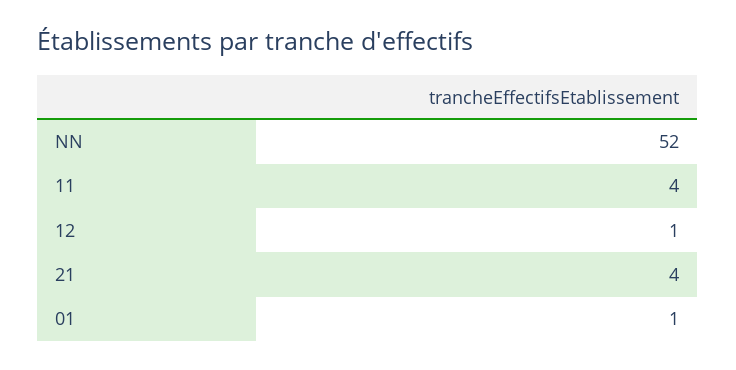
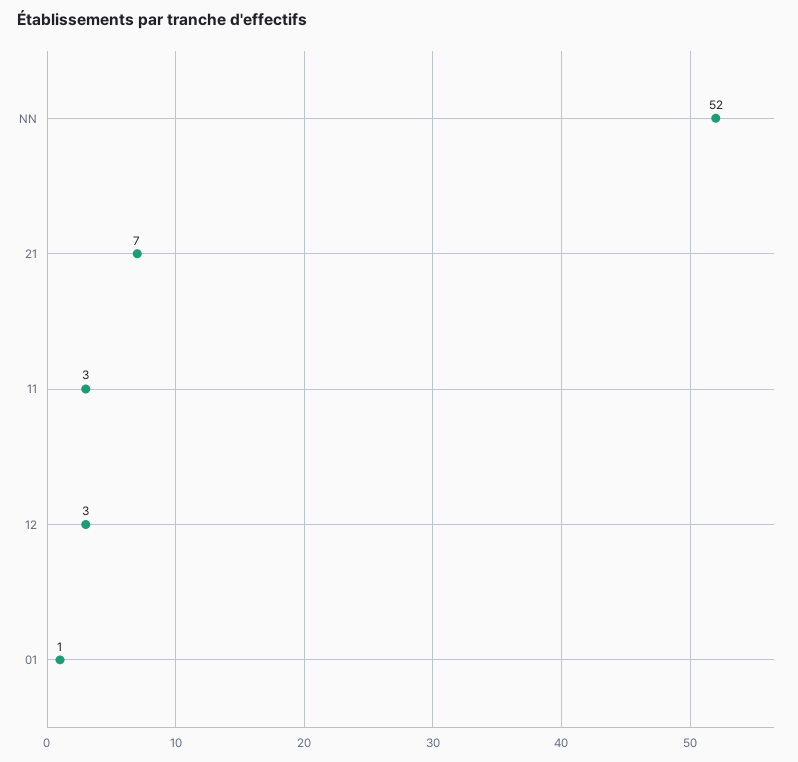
11: 4 -> 3
12: 1 -> 3
21: 4 -> 7

